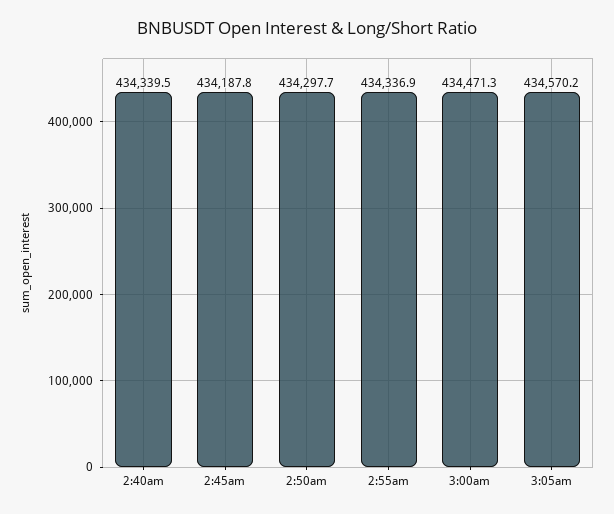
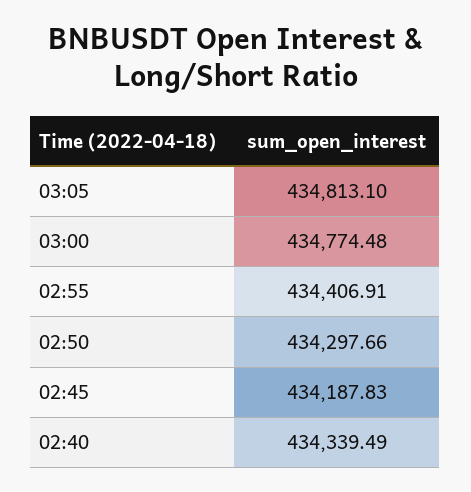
2:55am: 434336.9 -> 434406.91
3:00am: 434471.3 -> 434774.48
3:05am: 434570.2 -> 434813.1

